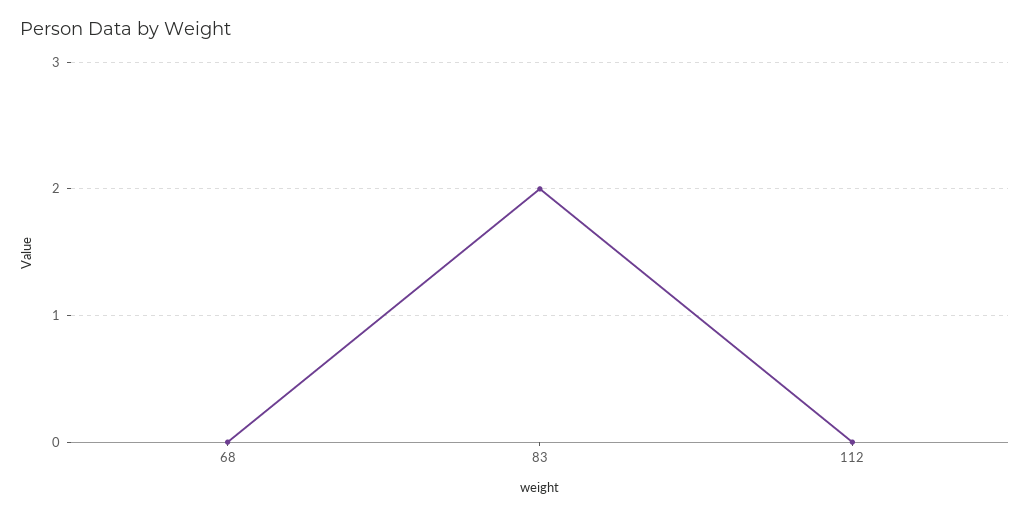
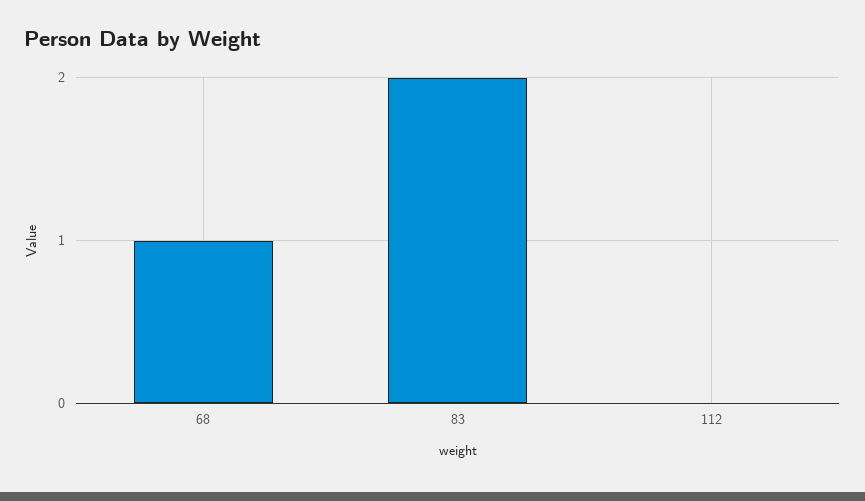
68: 0 -> 1

